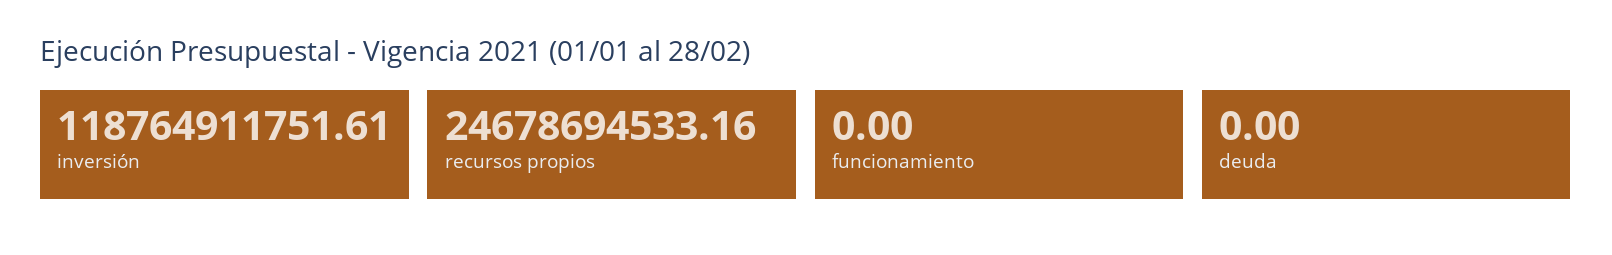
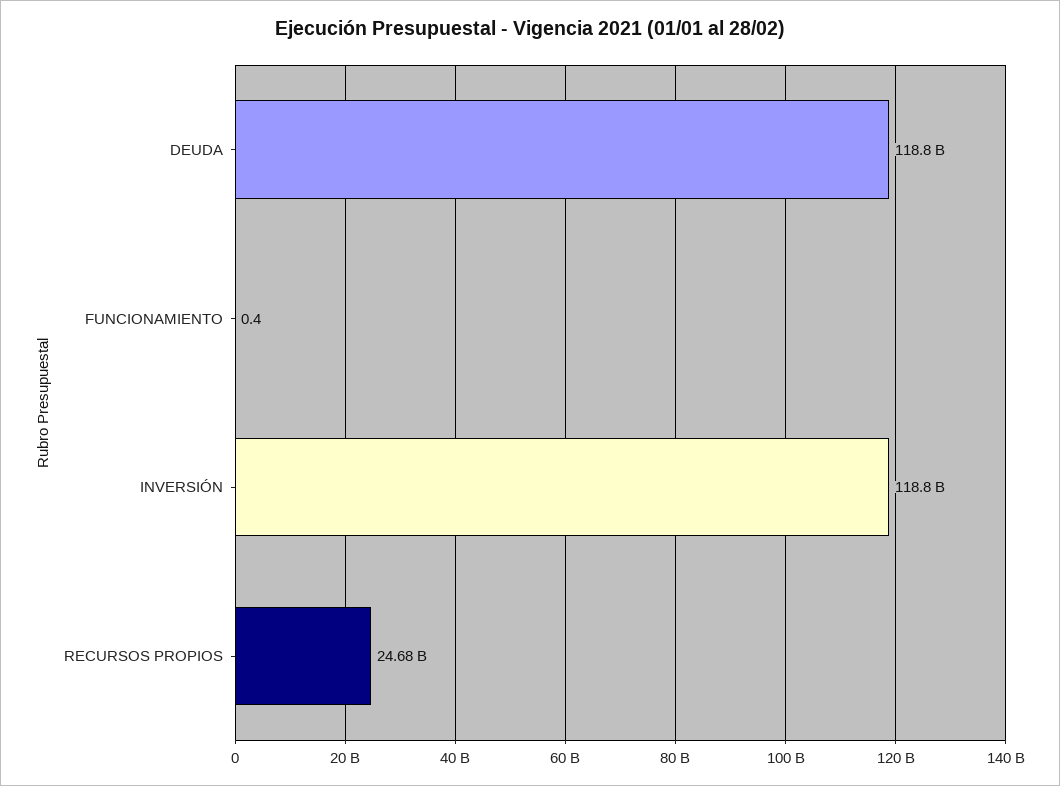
funcionamiento: 0 -> 0.4
deuda: 0 -> 118800000000

